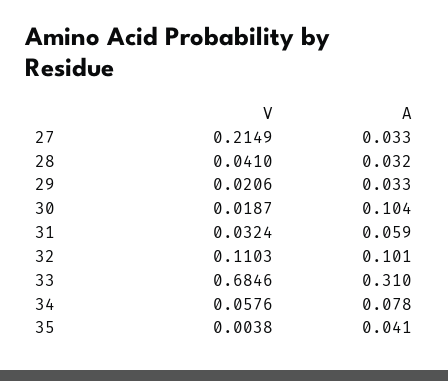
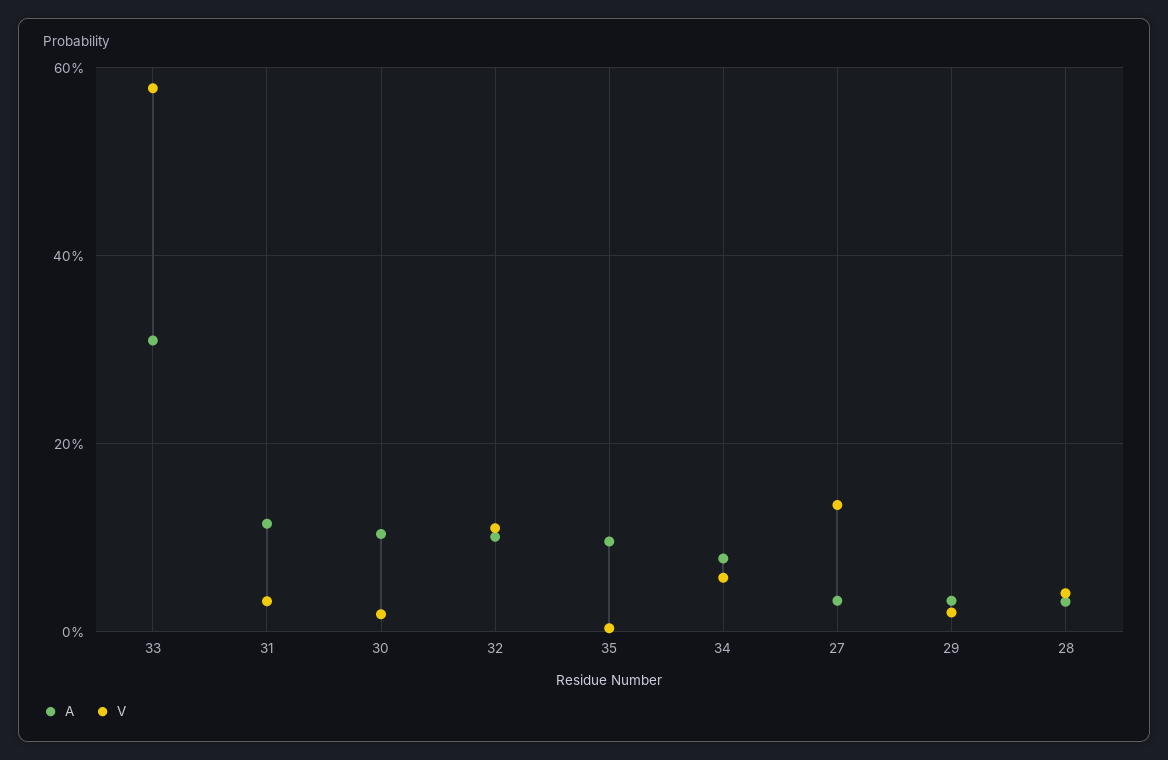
V, 27: 0.2149 -> 0.14
A, 31: 0.059 -> 0.12
V, 33: 0.6846 -> 0.58
A, 35: 0.041 -> 0.1

